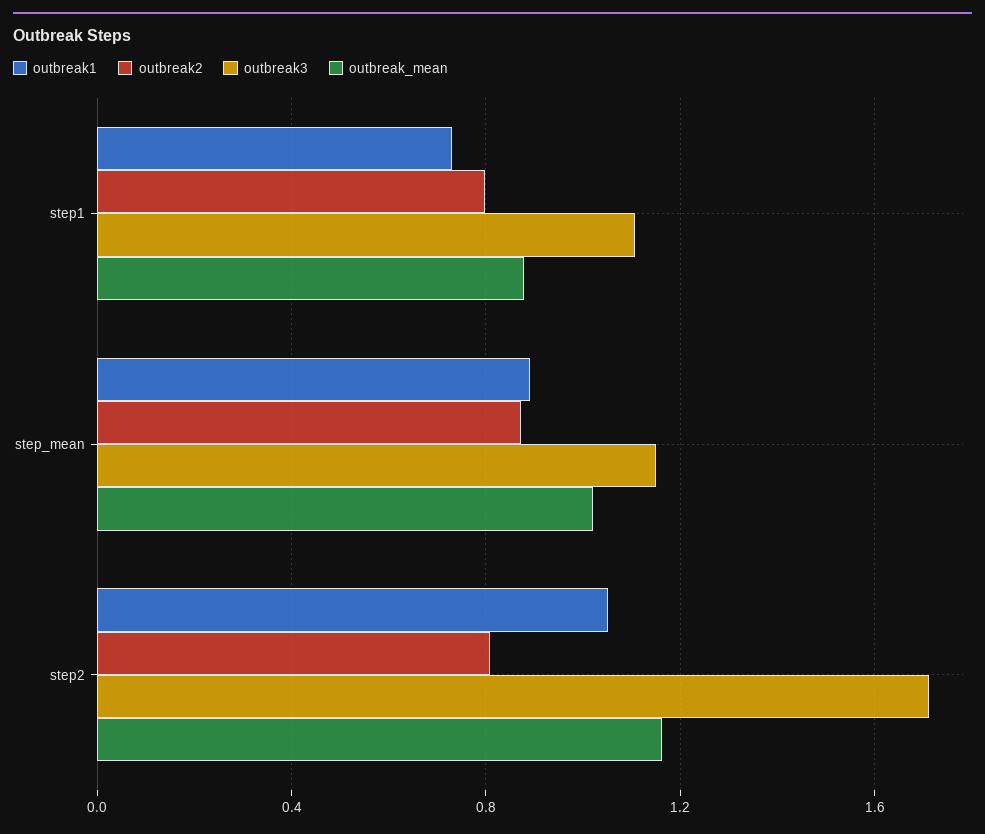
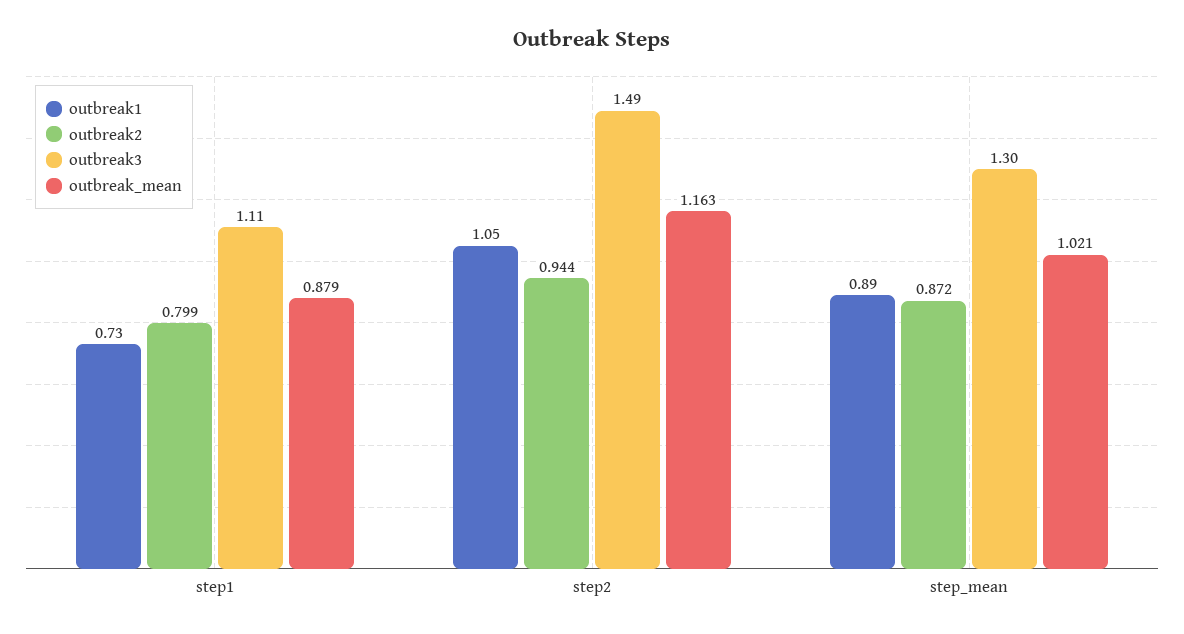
outbreak3, step_mean: 1.15 -> 1.3
outbreak2, step2: 0.8 -> 0.944
outbreak3, step2: 1.7 -> 1.49

